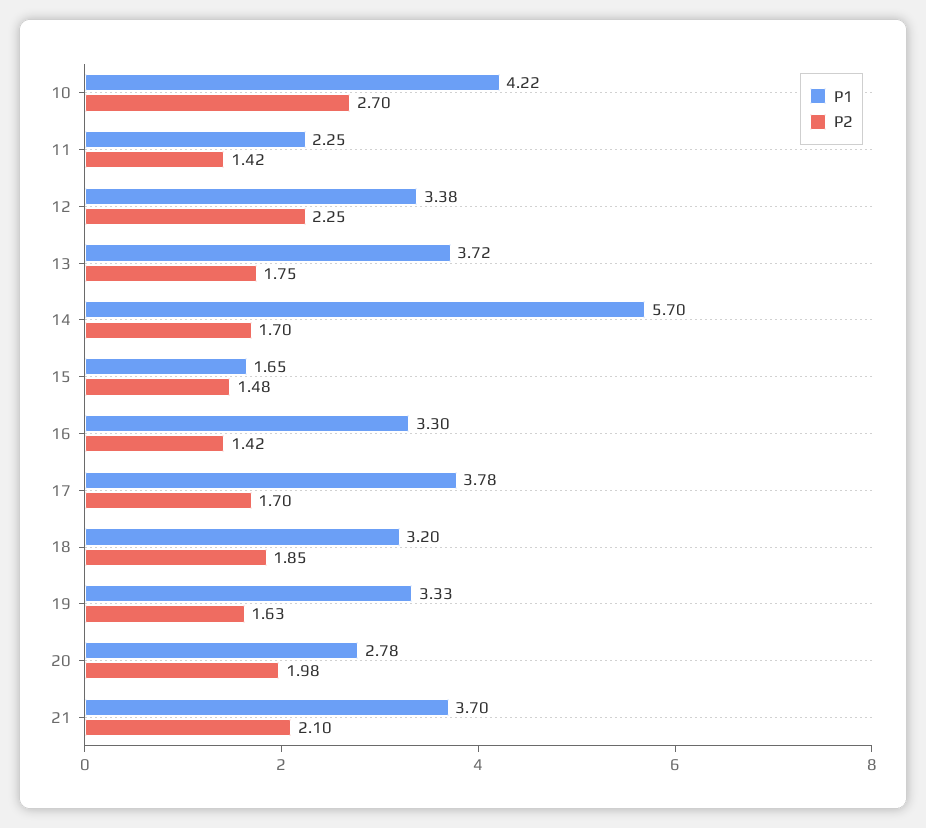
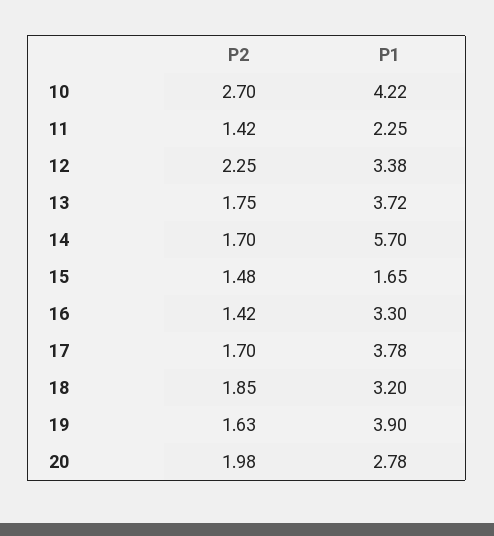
P1, 19: 3.33 -> 3.9
P1, 21: 3.7 -> none
P2, 21: 2.1 -> none

